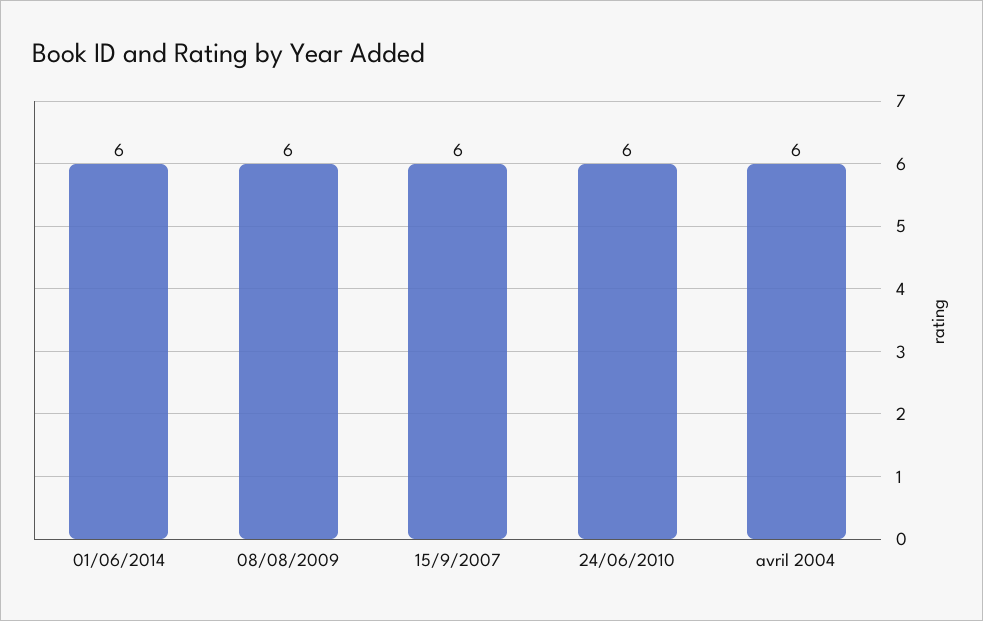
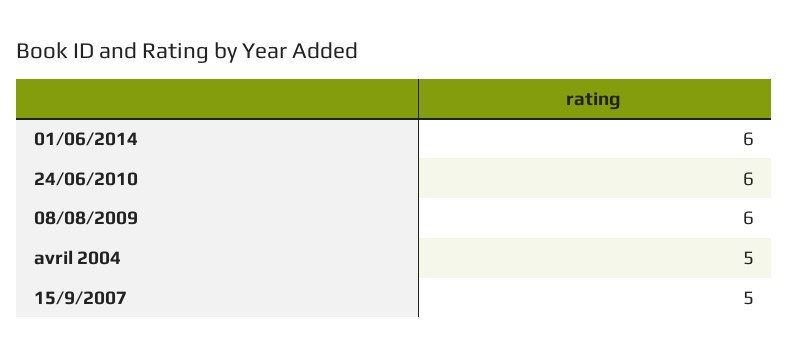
15/9/2007: 6 -> 5
avril 2004: 6 -> 5

